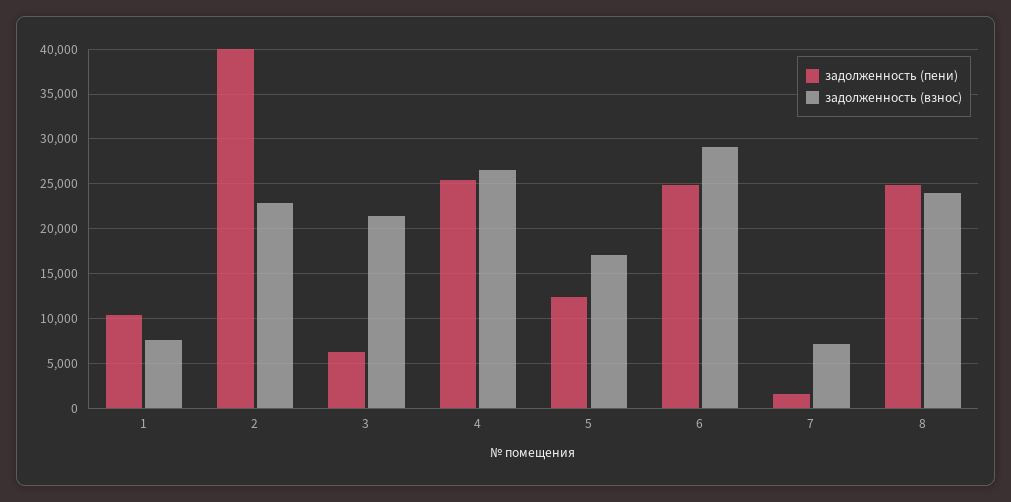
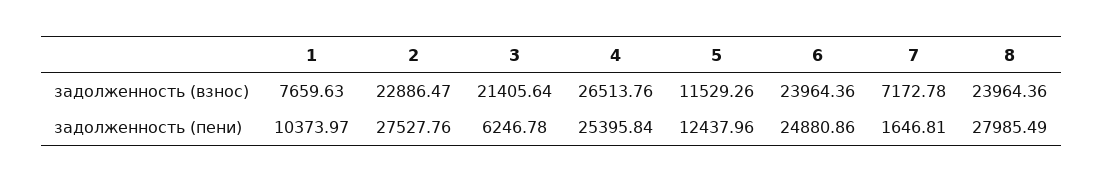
задолженность (пени), 2: 40000 -> 27527.76
задолженность (взнос), 5: 17000 -> 11529.26
задолженность (взнос), 6: 29000 -> 23964.36
задолженность (пени), 8: 25000 -> 27985.49

